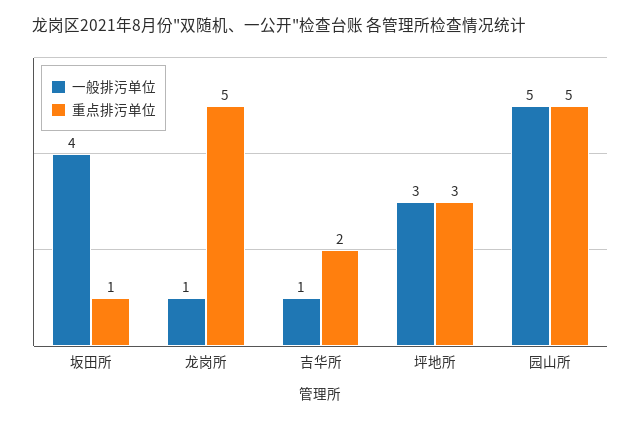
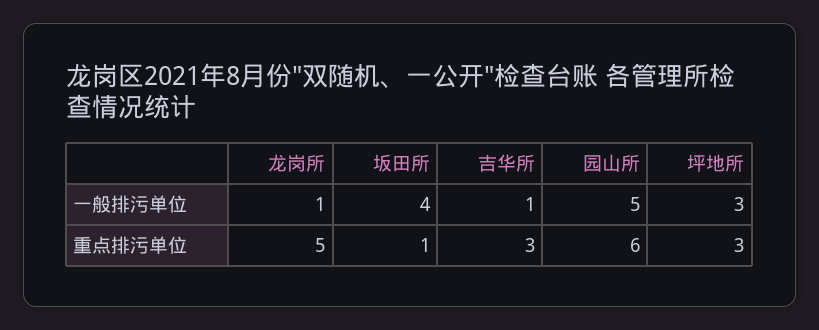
重点排污单位, 吉华所: 2 -> 3
重点排污单位, 园山所: 5 -> 6

